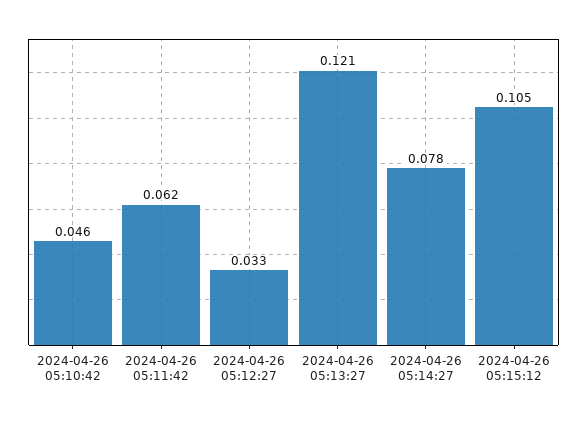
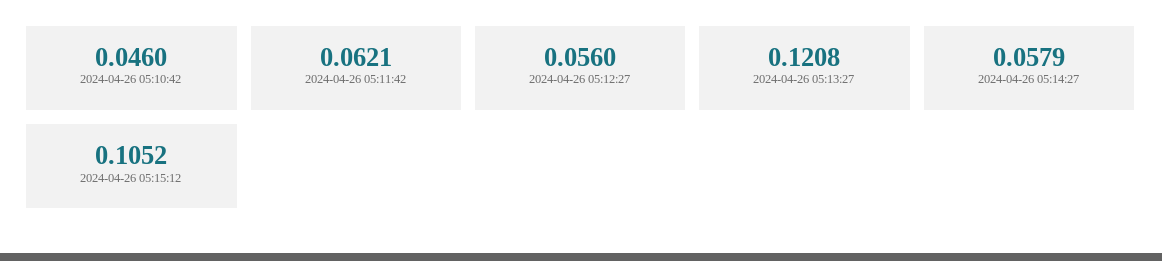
2024-04-26 05:12:27: 0.033 -> 0.056
2024-04-26 05:14:27: 0.078 -> 0.0579

